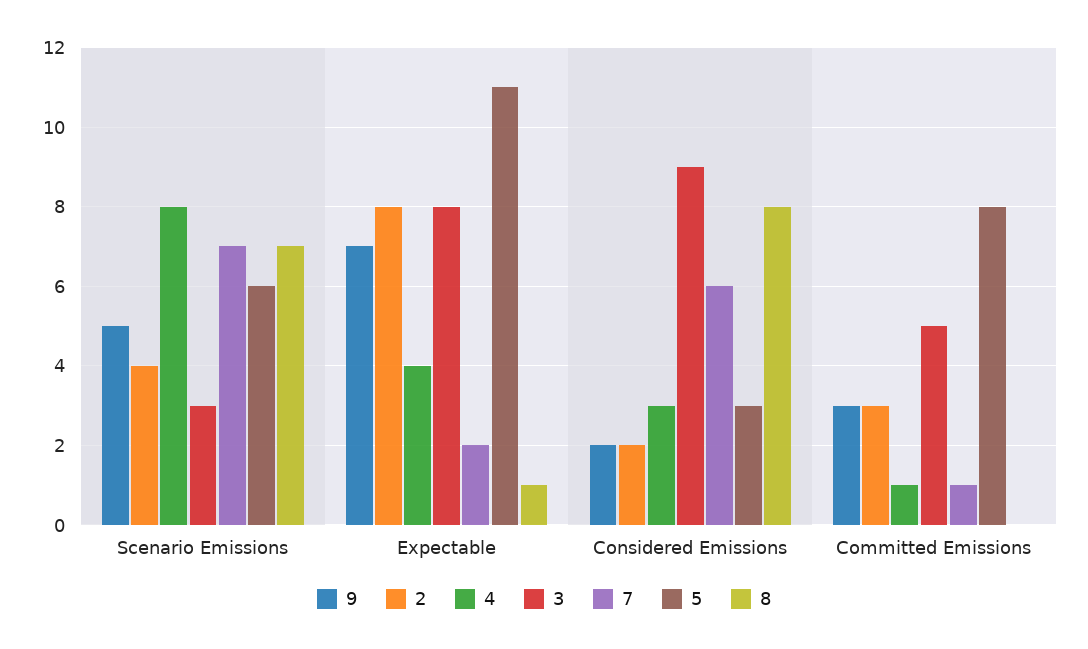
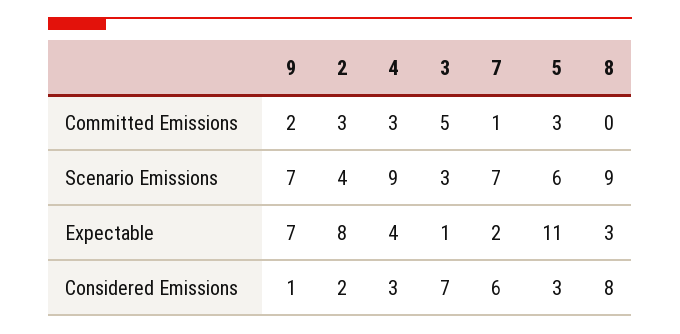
9, Scenario Emissions: 5 -> 7
4, Scenario Emissions: 8 -> 9
8, Scenario Emissions: 7 -> 9
3, Expectable: 8 -> 1
8, Expectable: 1 -> 3
9, Considered Emissions: 2 -> 1
3, Considered Emissions: 9 -> 7
9, Committed Emissions: 3 -> 2
4, Committed Emissions: 1 -> 3
5, Committed Emissions: 8 -> 3

